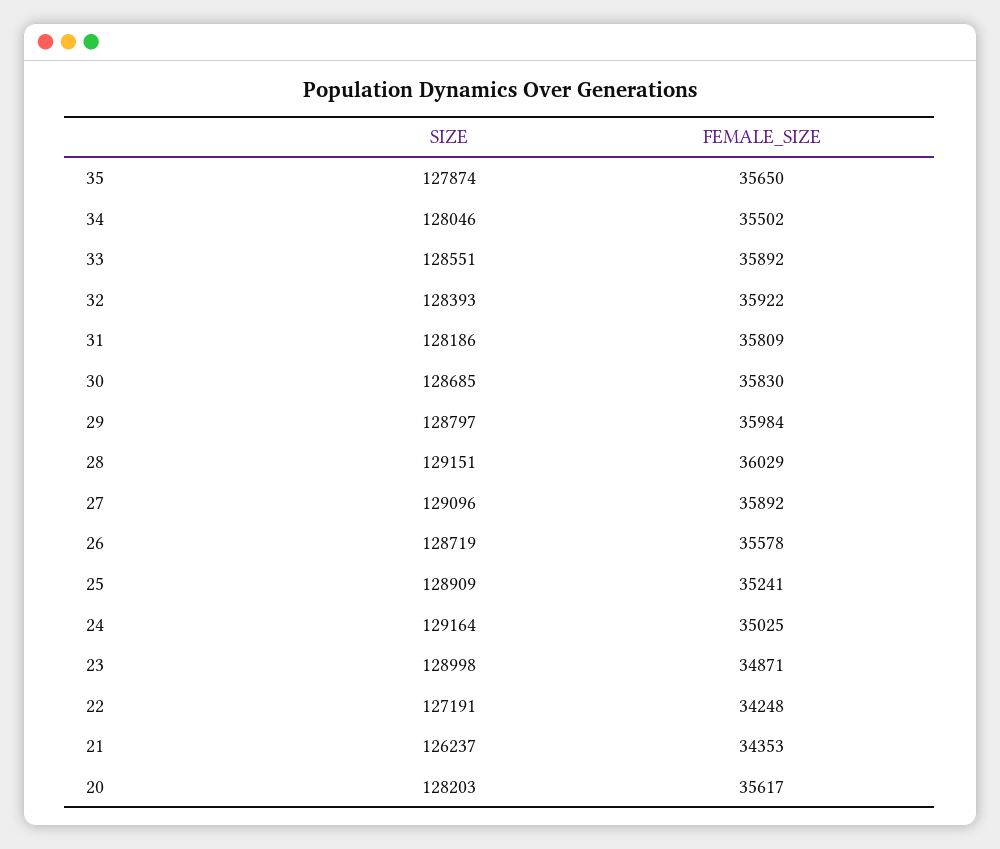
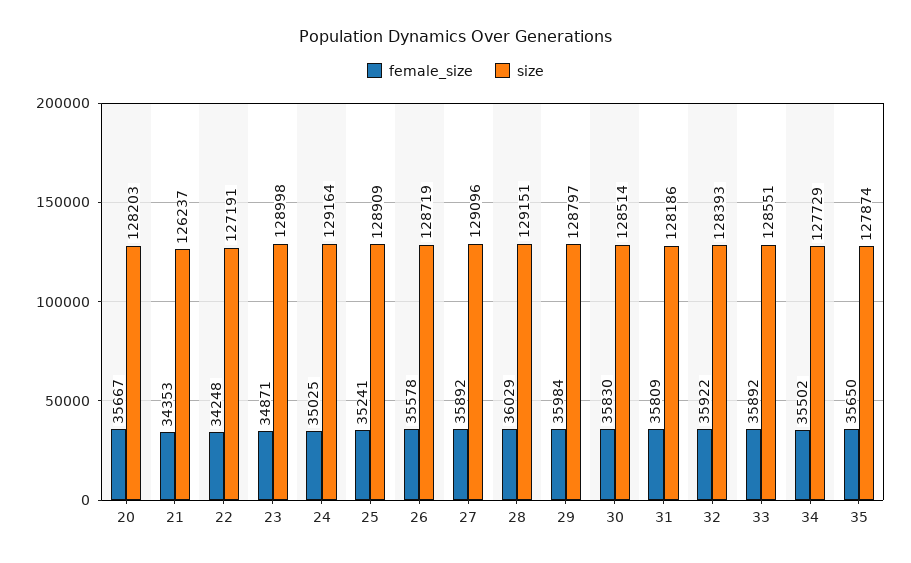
SIZE, 34: 128046 -> 127729
SIZE, 30: 128685 -> 128514
FEMALE_SIZE, 20: 35617 -> 35667

